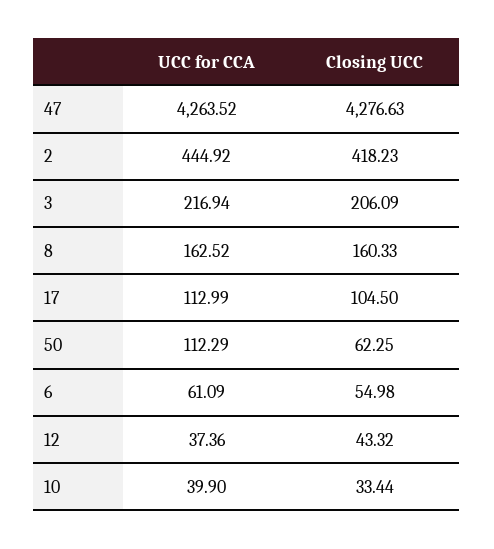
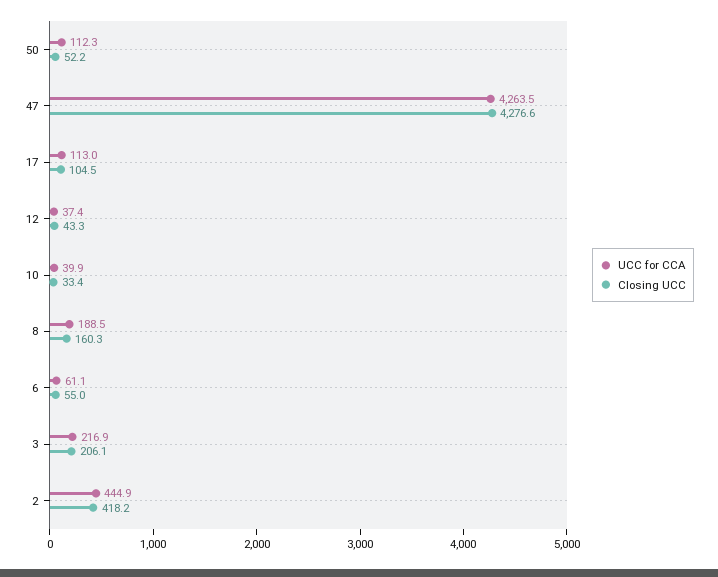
UCC for CCA, 8: 162.52 -> 188.5
Closing UCC, 50: 62.25 -> 52.2

